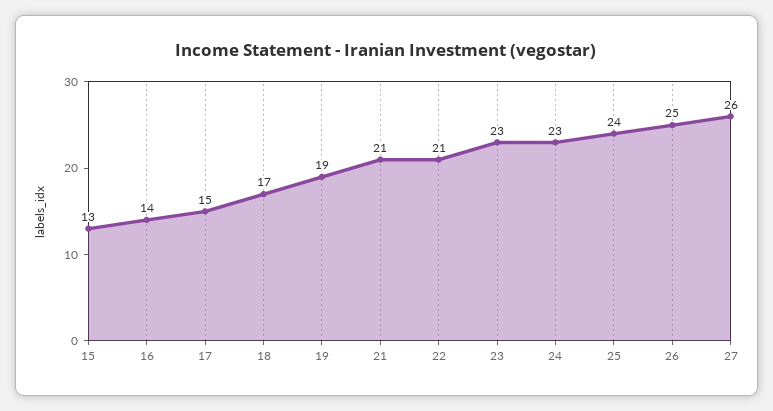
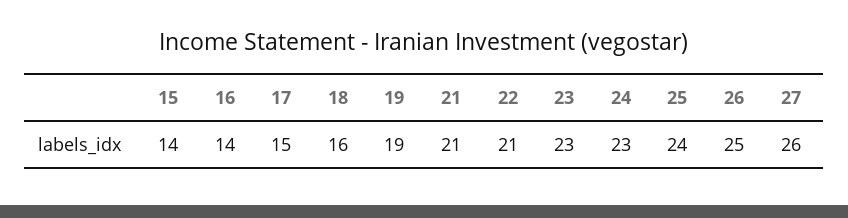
15: 13 -> 14
18: 17 -> 16

